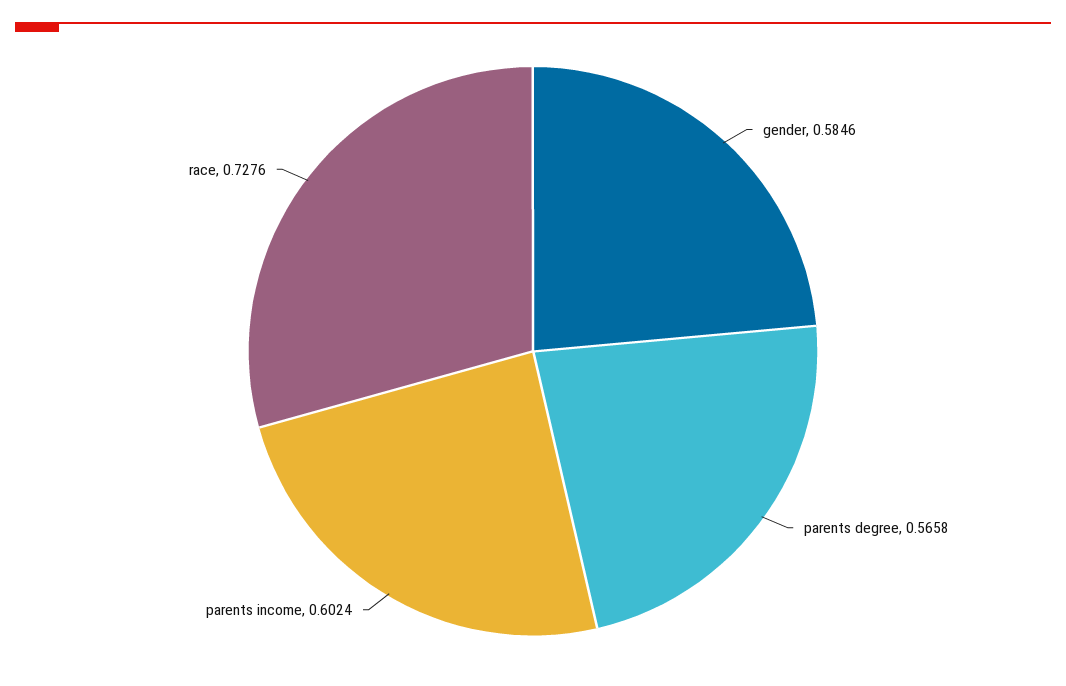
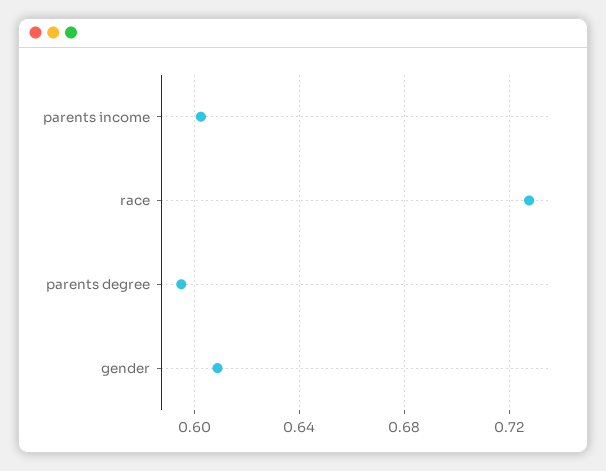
gender: 0.5846 -> 0.61
parents degree: 0.5658 -> 0.595

